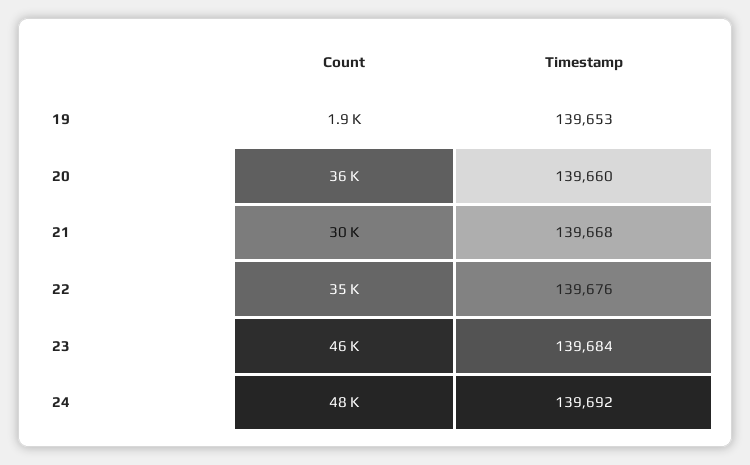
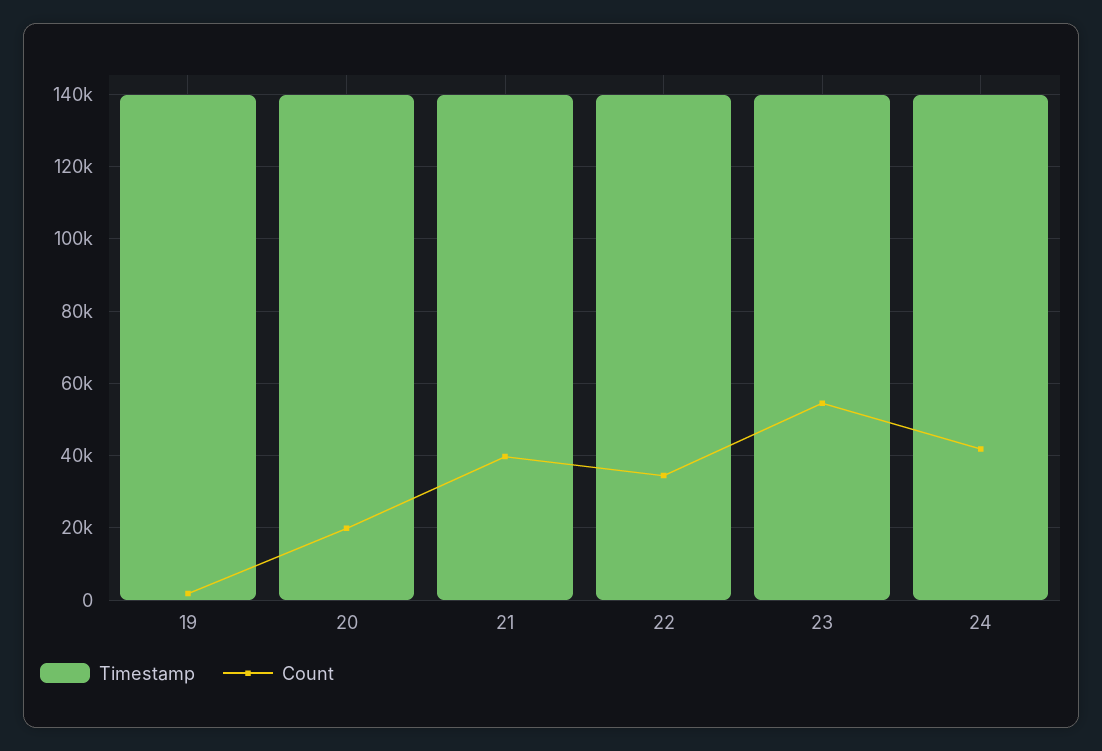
Count, 20: 36000 -> 20000
Count, 21: 30000 -> 40000
Count, 23: 46000 -> 54000
Count, 24: 48000 -> 42000

